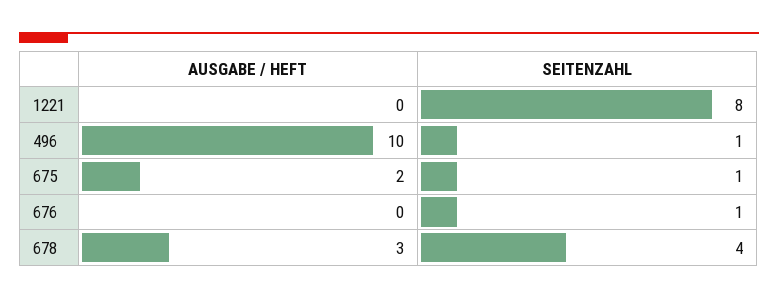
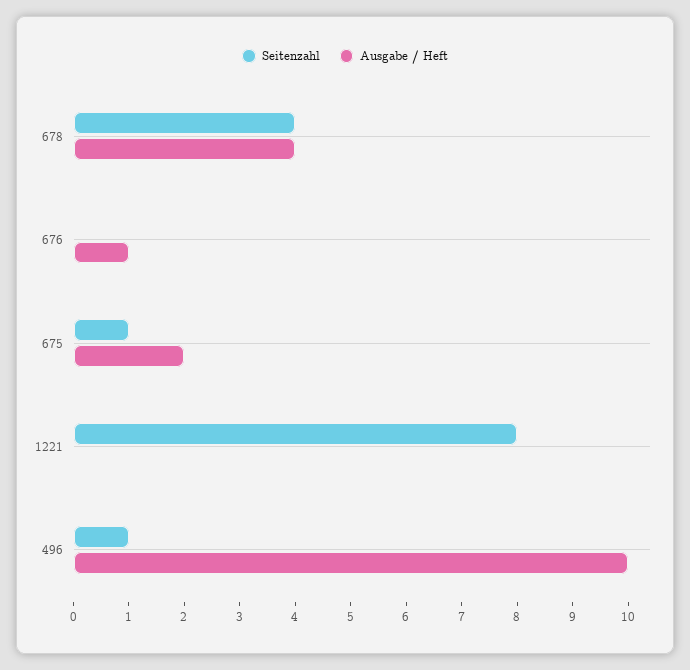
AUSGABE / HEFT, 676: 0 -> 1
SEITENZAHL, 676: 1 -> 0
AUSGABE / HEFT, 678: 3 -> 4

